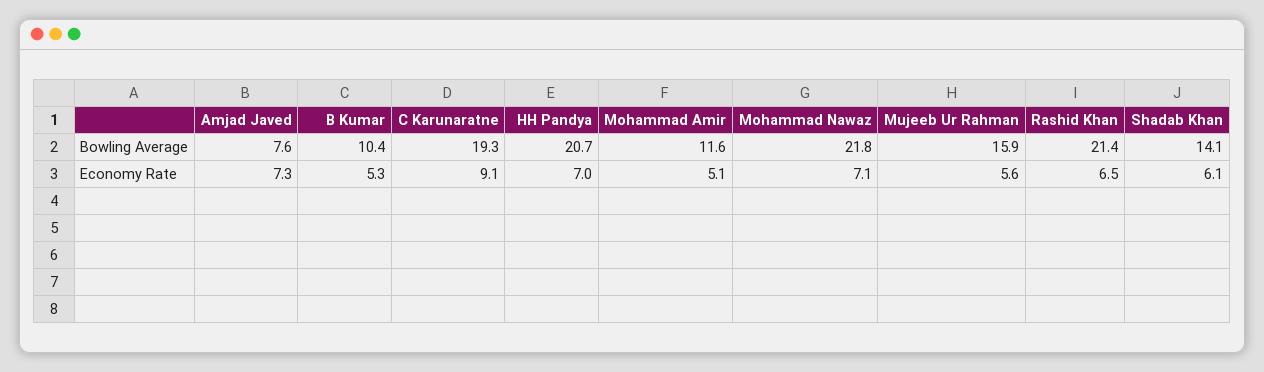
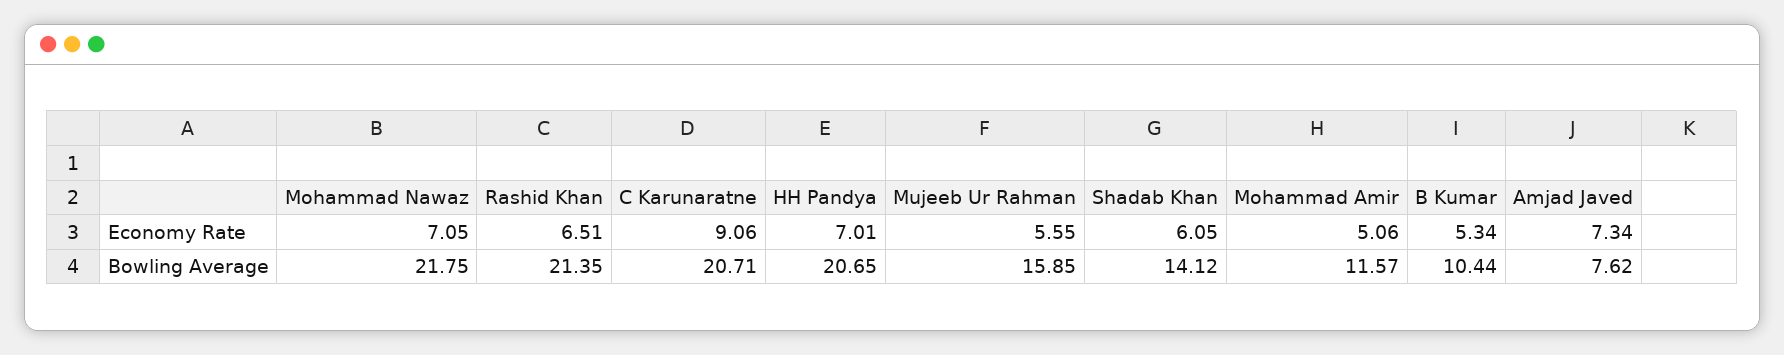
C Karunaratne, Bowling Average: 19.3 -> 20.71

